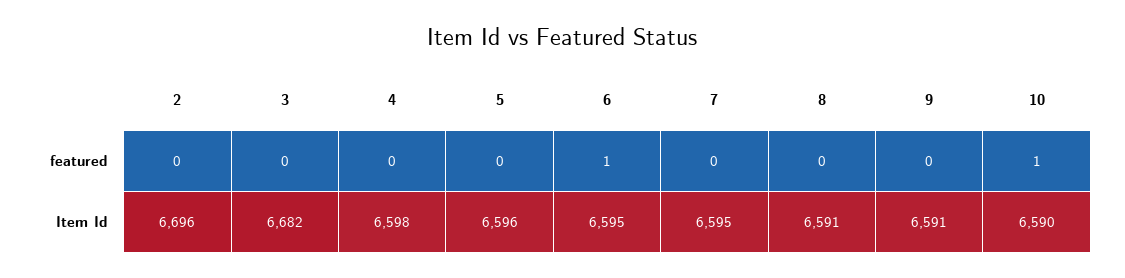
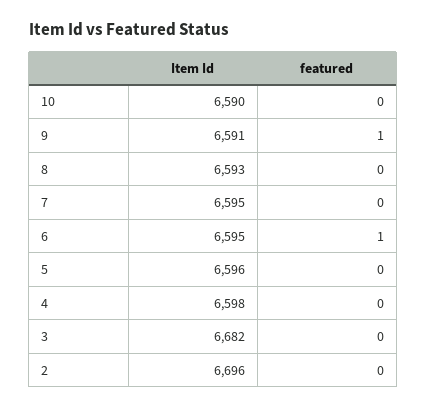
9, featured: 0 -> 1
10, featured: 1 -> 0
8, Item Id: 6591 -> 6593

